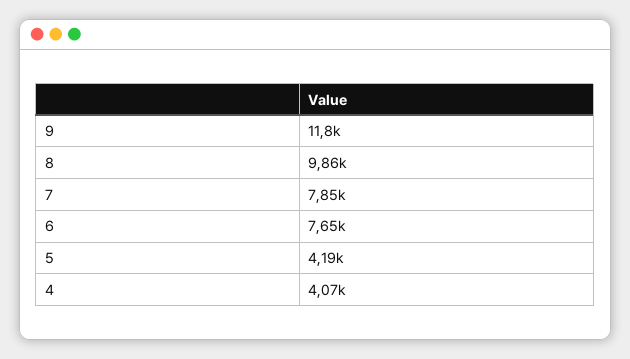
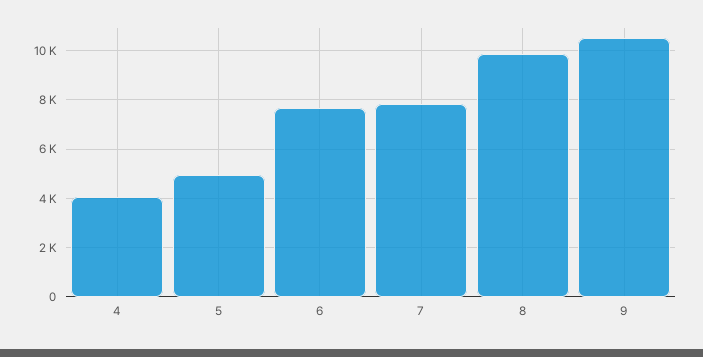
9: 11800 -> 10500
5: 4190 -> 5000

